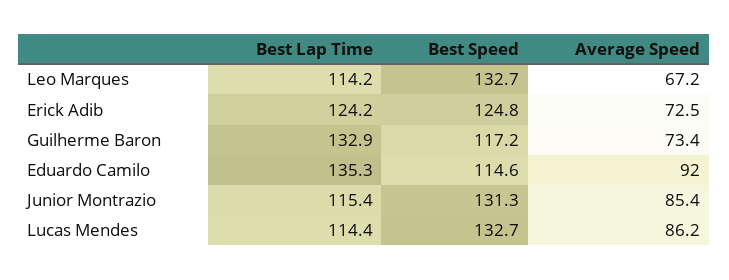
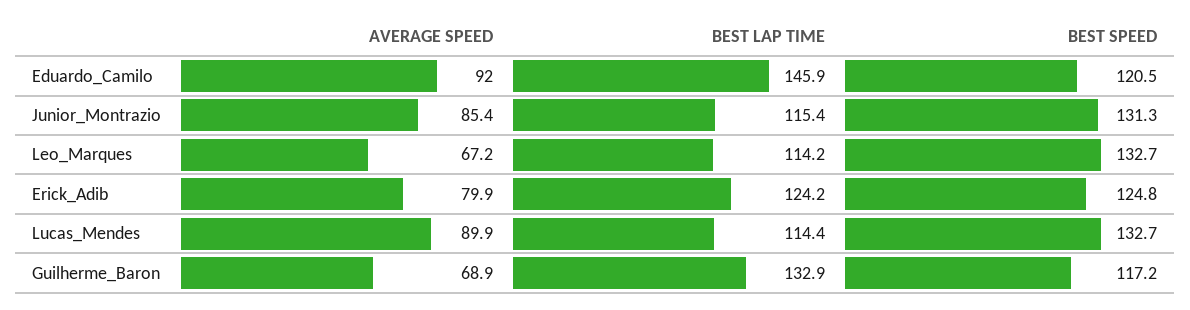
Average Speed, Erick Adib: 72.5 -> 79.9
Average Speed, Guilherme Baron: 73.4 -> 68.9
Best Lap Time, Eduardo Camilo: 135.3 -> 145.9
Best Speed, Eduardo Camilo: 114.6 -> 120.5
Average Speed, Lucas Mendes: 86.2 -> 89.9

